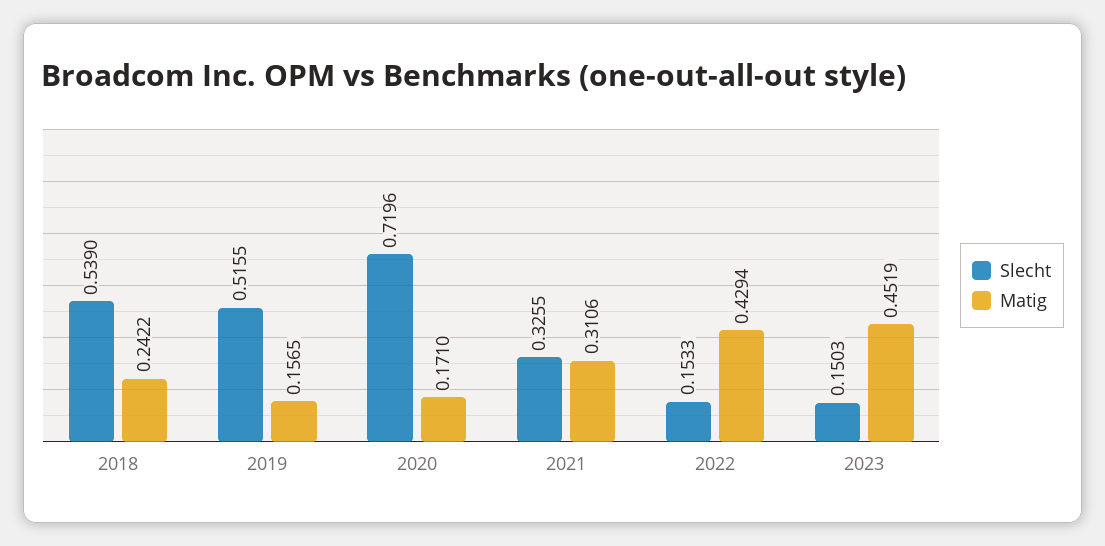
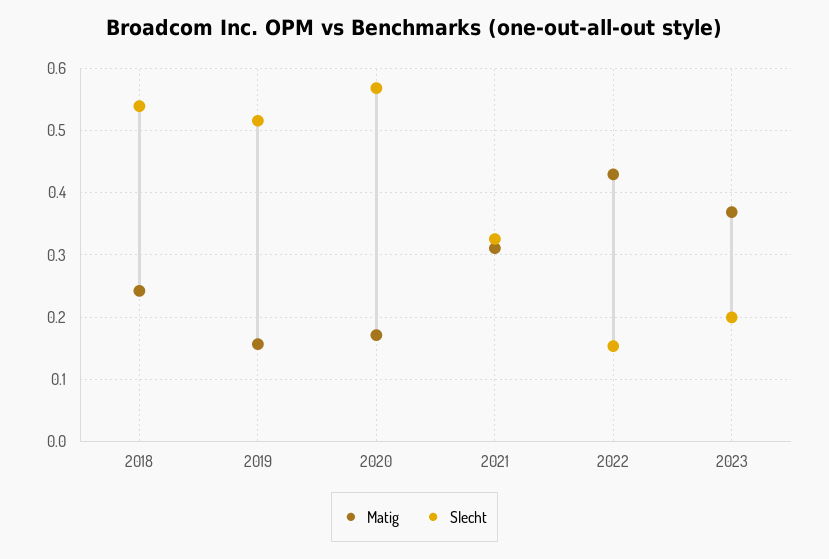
Slecht, 2020: 0.7196 -> 0.57
Slecht, 2023: 0.1503 -> 0.2
Matig, 2023: 0.4519 -> 0.37

